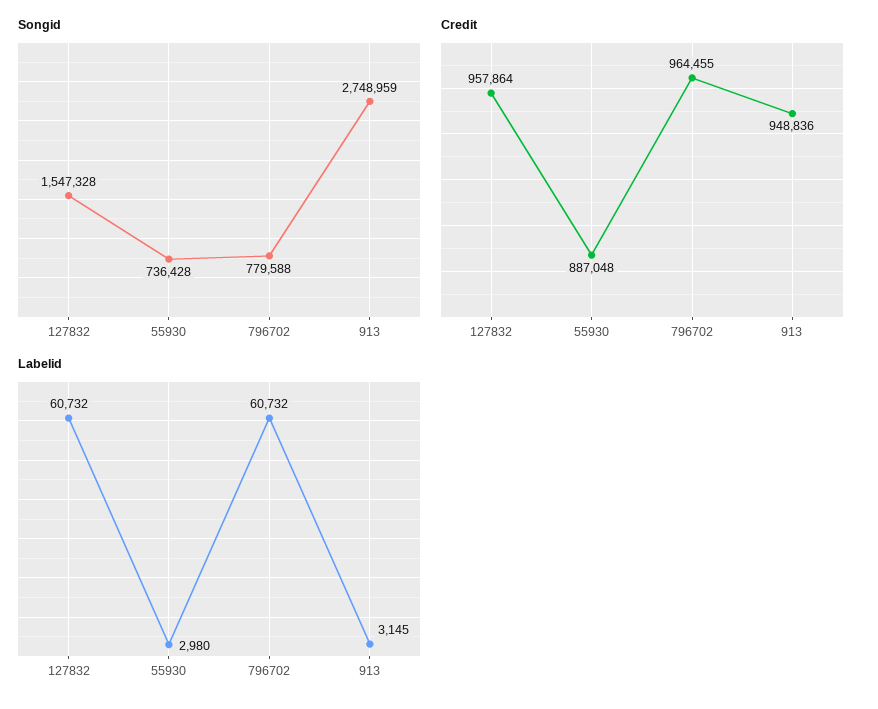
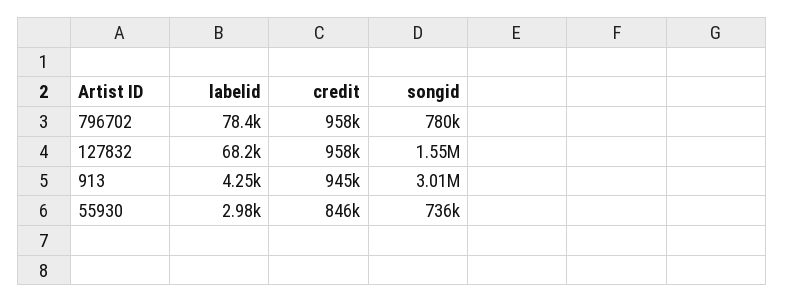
Songid, 913: 2748959 -> 3010000
Credit, 55930: 887048 -> 846000
Credit, 796702: 964455 -> 958000
Credit, 913: 948836 -> 945000
Labelid, 127832: 60732 -> 68200
Labelid, 796702: 60732 -> 78400
Labelid, 913: 3145 -> 4250

